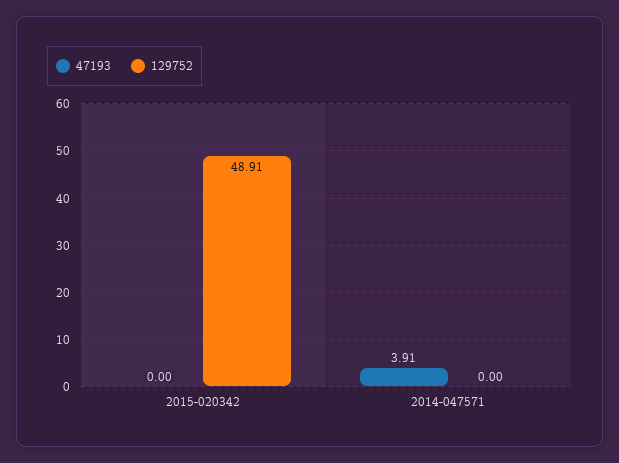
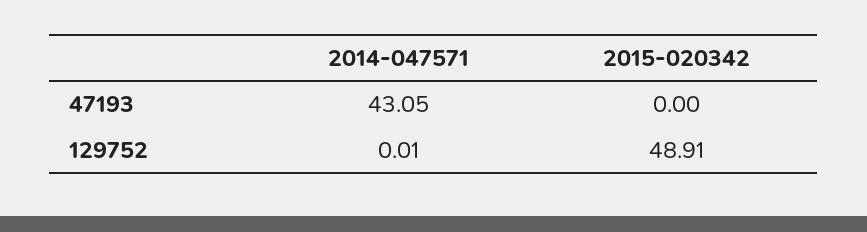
47193, 2014-047571: 3.91 -> 43.05
129752, 2014-047571: 0 -> 0.01

